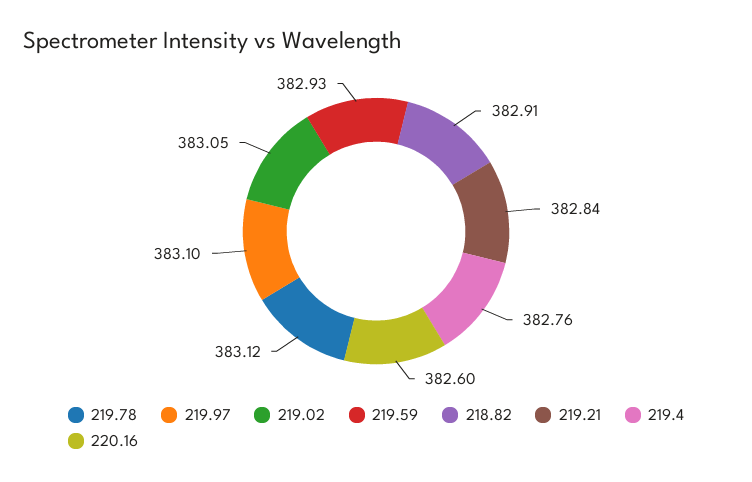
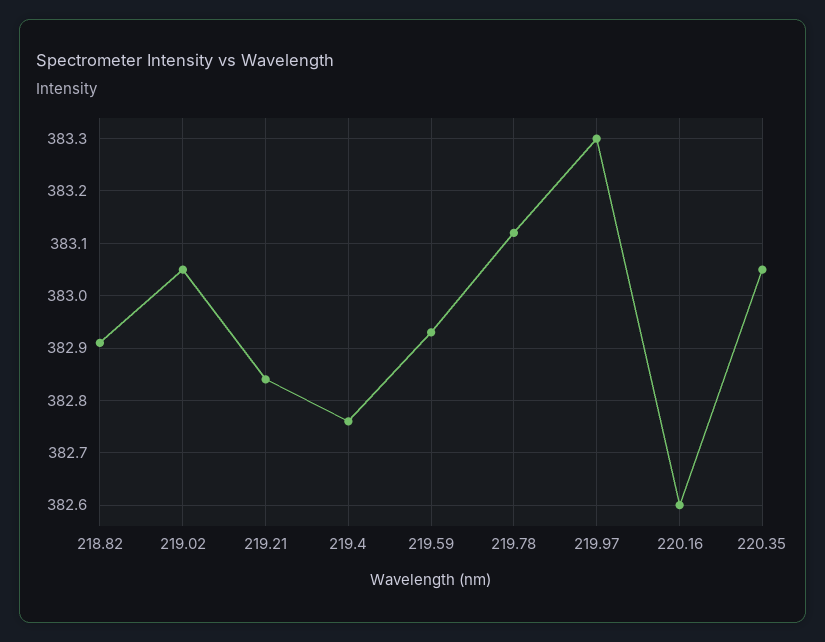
219.97: 383.1 -> 383.3
220.35: none -> 383.05

